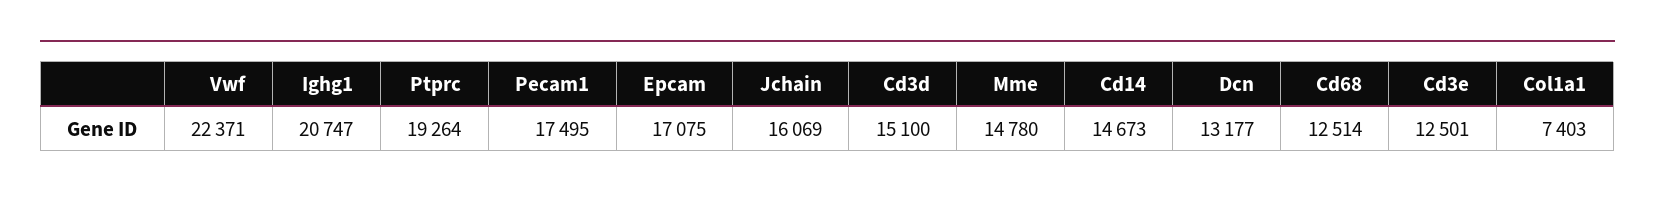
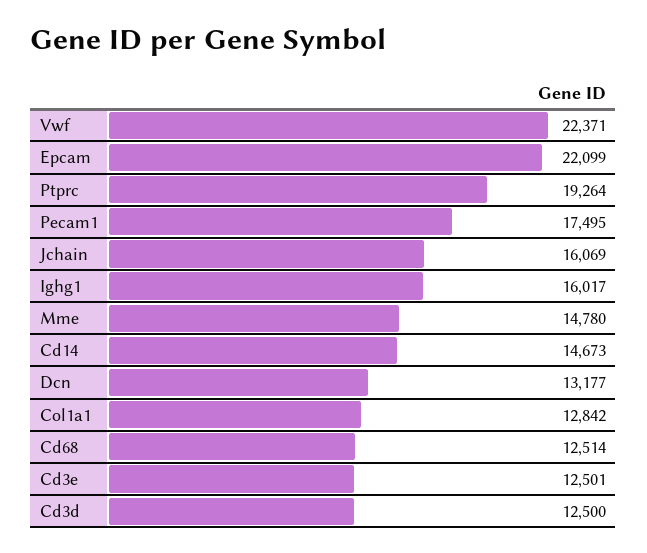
Ighg1: 20747 -> 16017
Epcam: 17075 -> 22099
Cd3d: 15100 -> 12500
Col1a1: 7403 -> 12842

